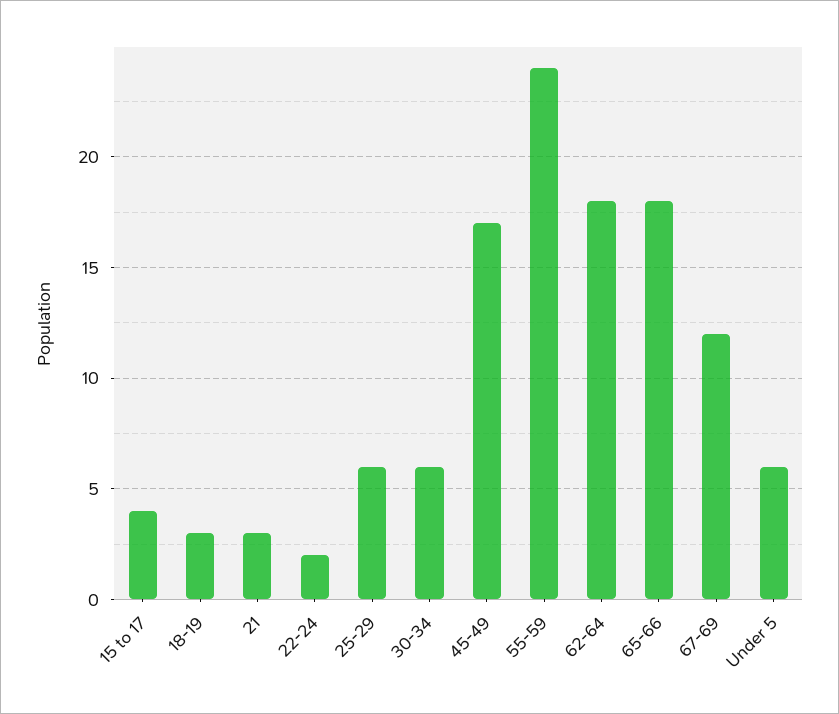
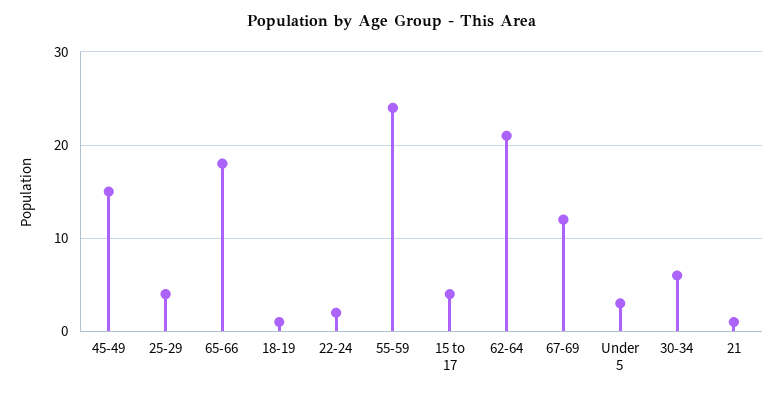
18-19: 3 -> 1
21: 3 -> 1
25-29: 6 -> 4
45-49: 17 -> 15
62-64: 18 -> 21
Under 5: 6 -> 3

